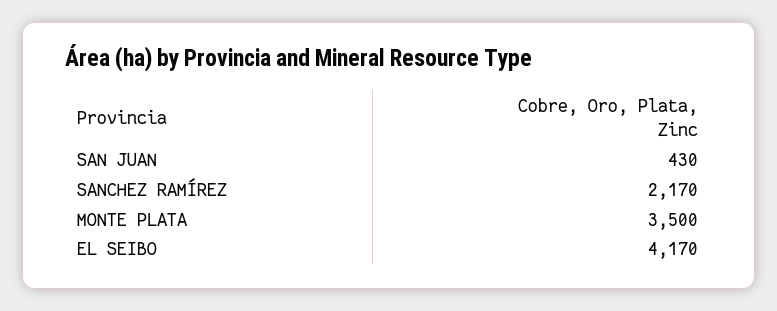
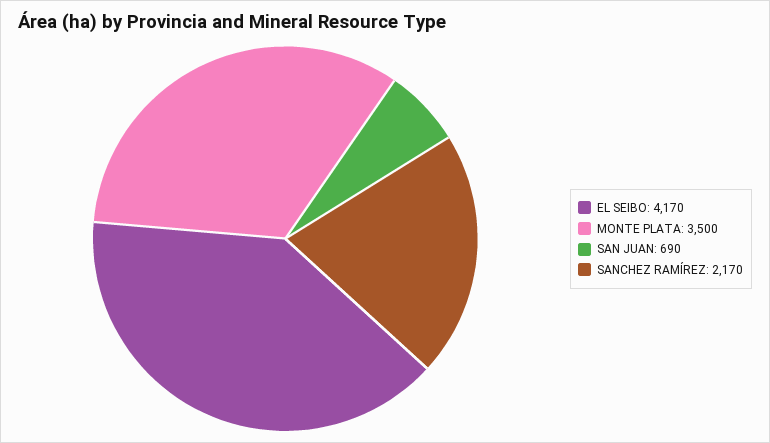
SAN JUAN: 430 -> 690

